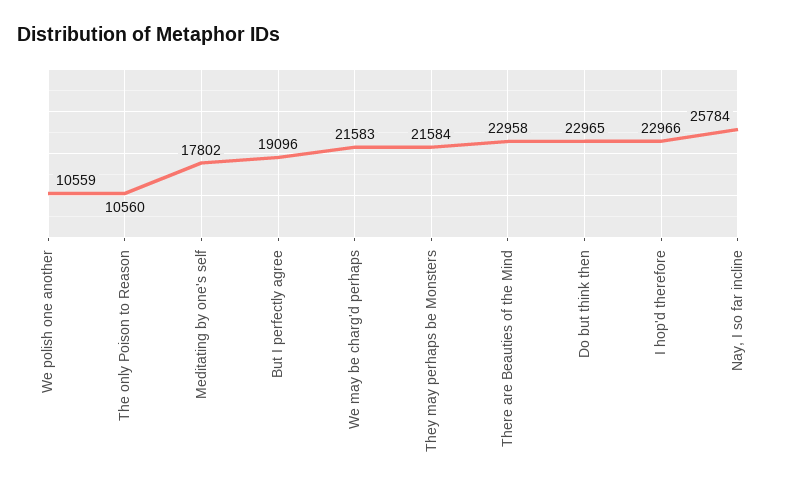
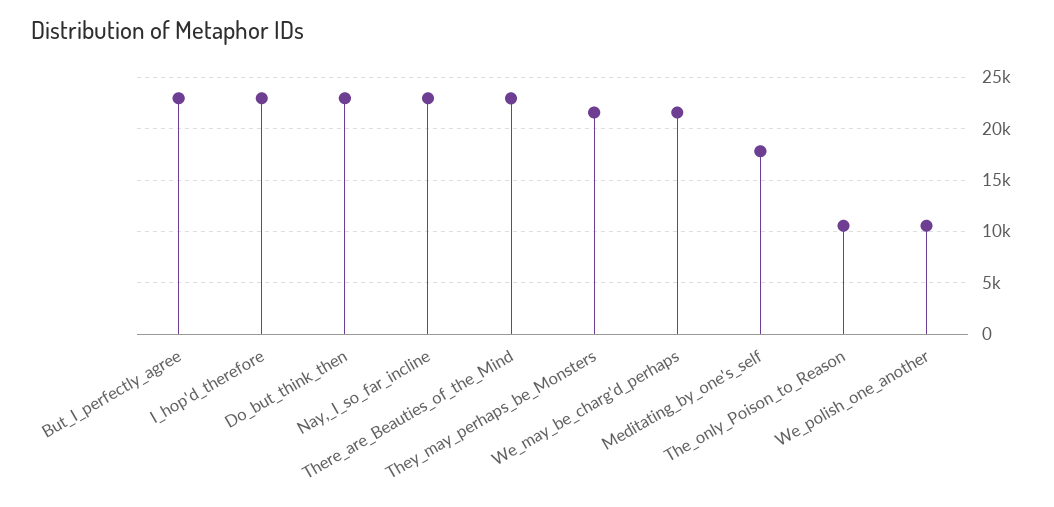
But I perfectly agree: 19096 -> 23000
Nay, I so far incline: 25784 -> 23000

